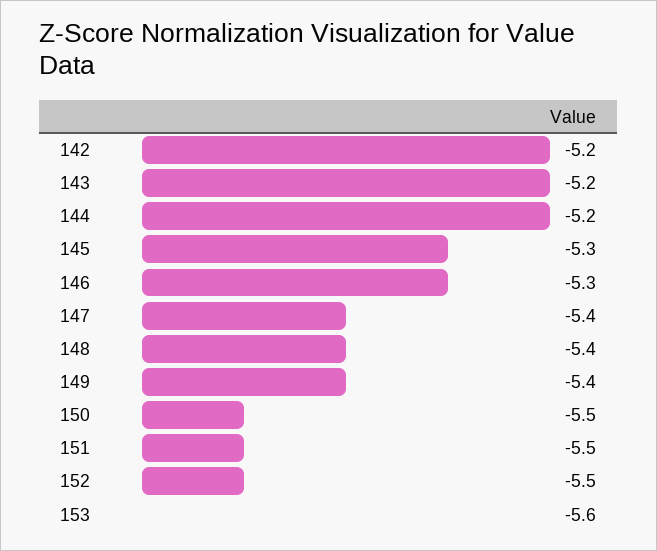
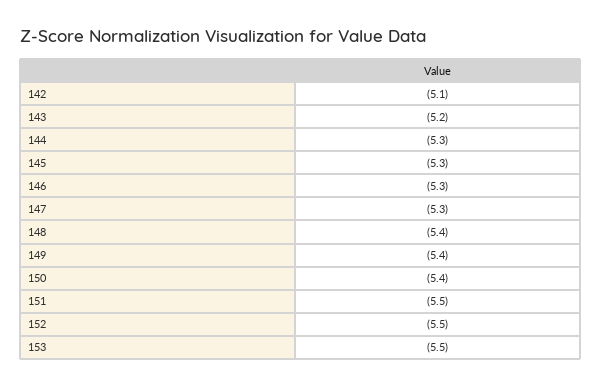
142: -5.2 -> -5.1
144: -5.2 -> -5.3
147: -5.4 -> -5.3
150: -5.5 -> -5.4
153: -5.6 -> -5.5

